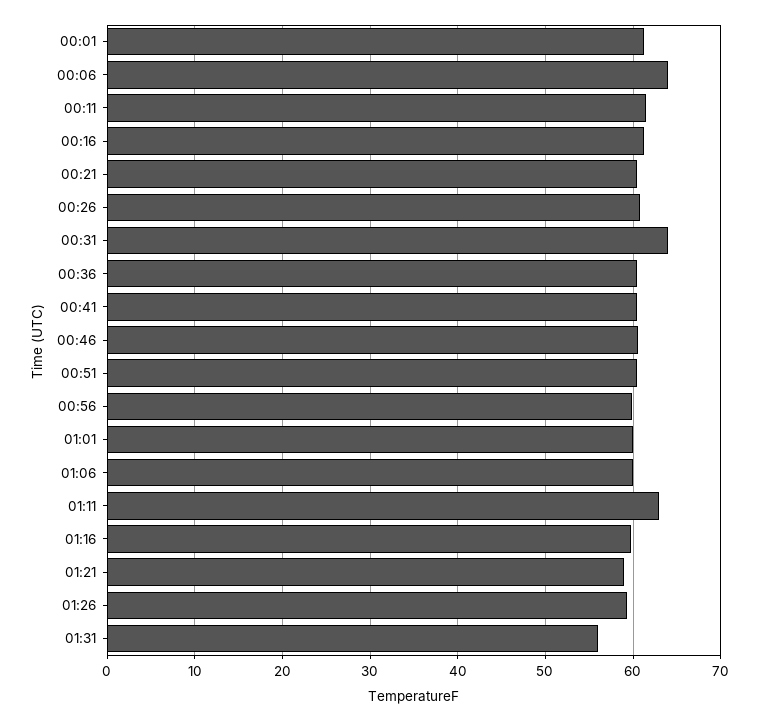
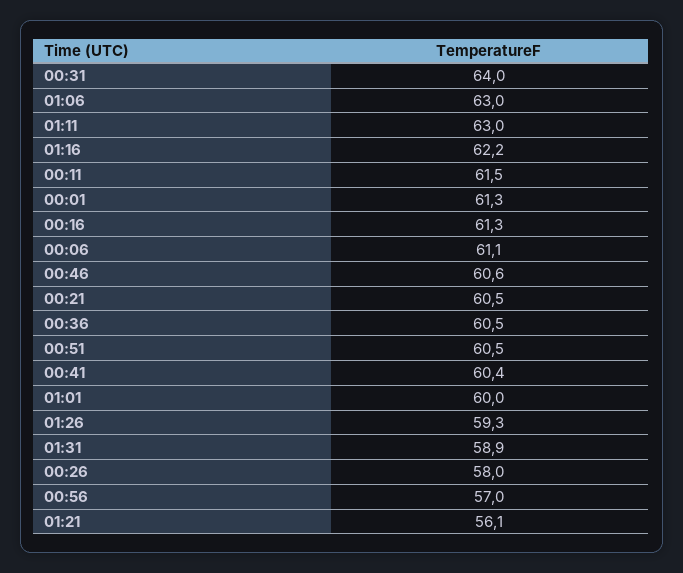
00:06: 64 -> 61.1
00:26: 61 -> 58
00:56: 60 -> 57
01:06: 60 -> 63
01:16: 60 -> 62.2
01:21: 59 -> 56.1
01:31: 56 -> 58.9

